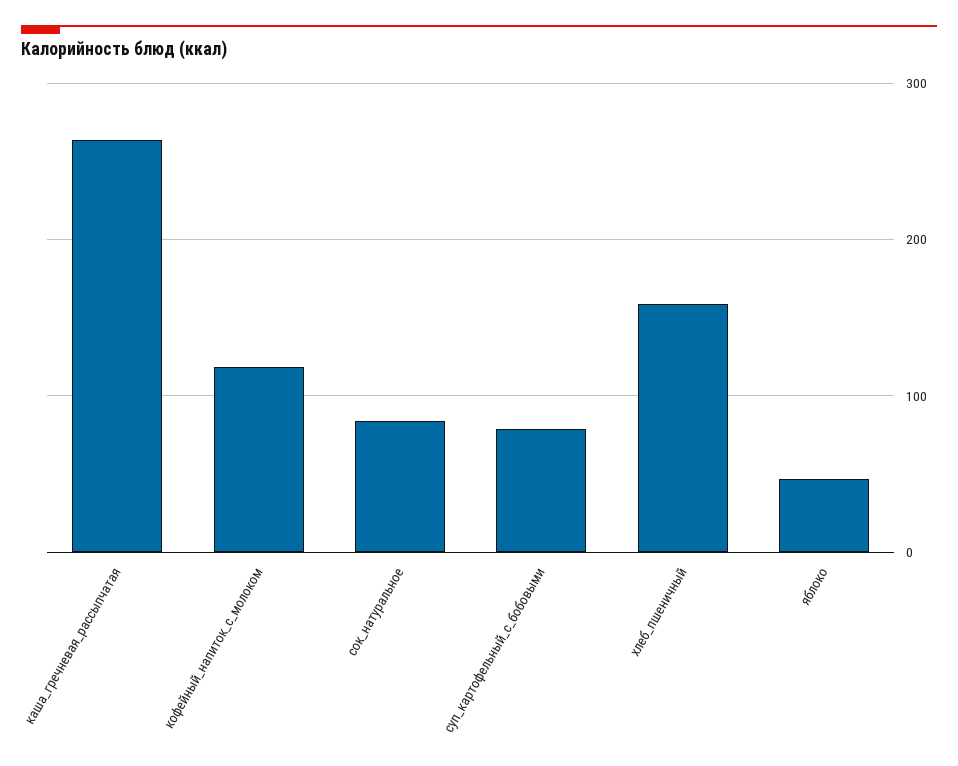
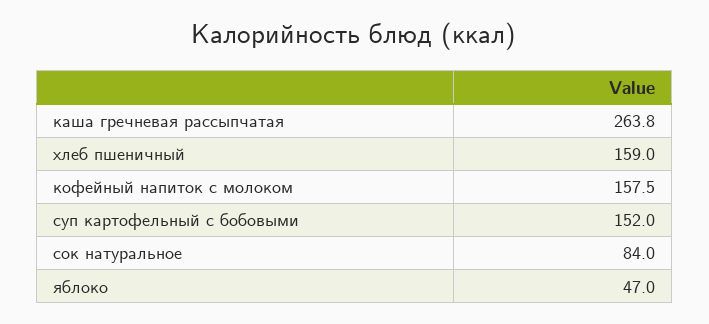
кофейный_напиток_с_молоком: 120 -> 157.5
суп_картофельный_с_бобовыми: 80 -> 152

